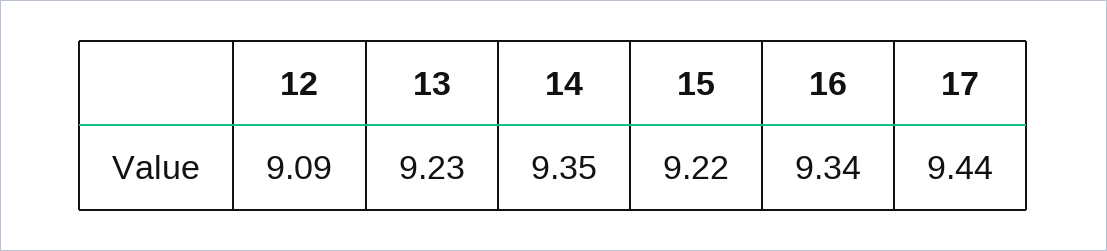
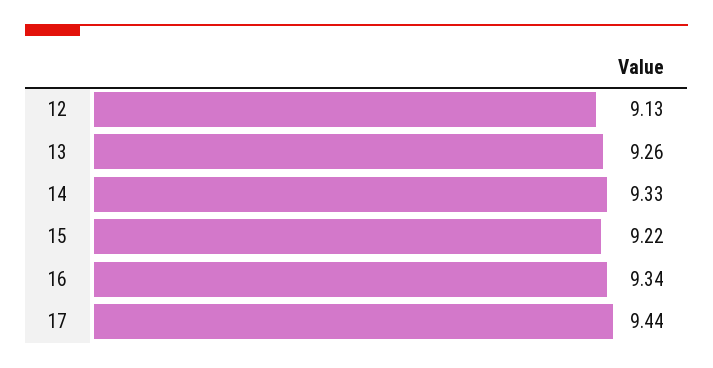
12: 9.09 -> 9.13
13: 9.23 -> 9.26
14: 9.35 -> 9.33

